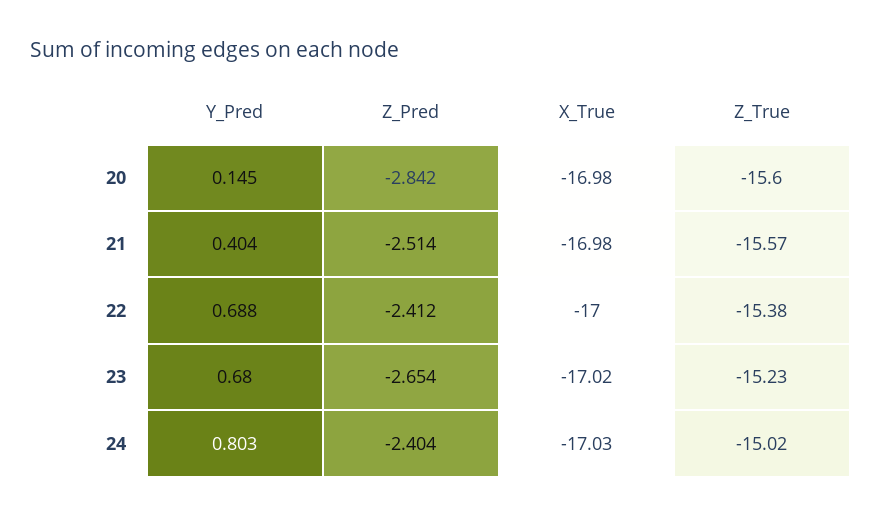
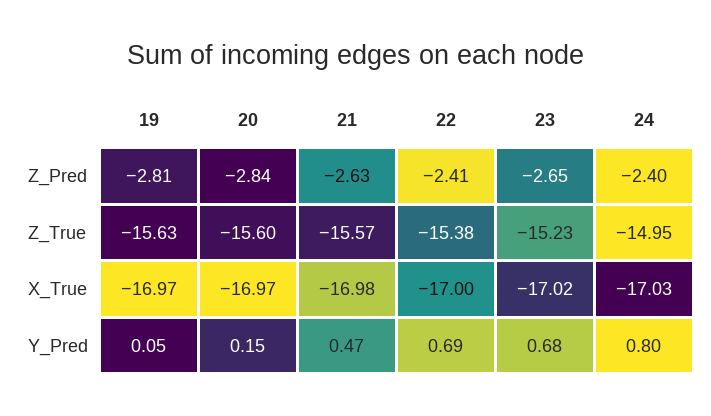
X_True, 20: -16.98 -> -16.97
Y_Pred, 21: 0.404 -> 0.47
Z_Pred, 21: -2.514 -> -2.63
Z_True, 24: -15.02 -> -14.95
Z_Pred, 19: none -> -2.81
Z_True, 19: none -> -15.63
X_True, 19: none -> -16.97
Y_Pred, 19: none -> 0.05

